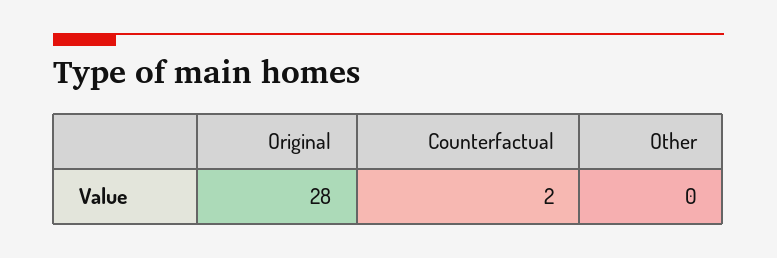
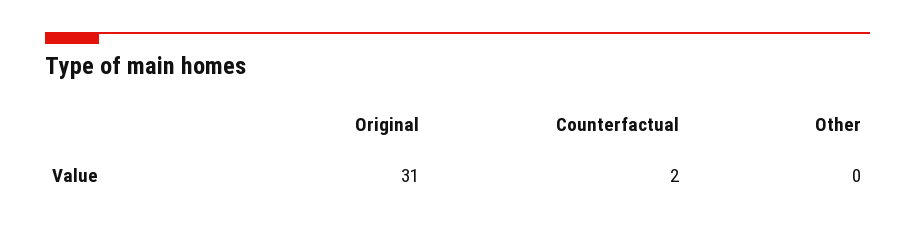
Original: 28 -> 31

